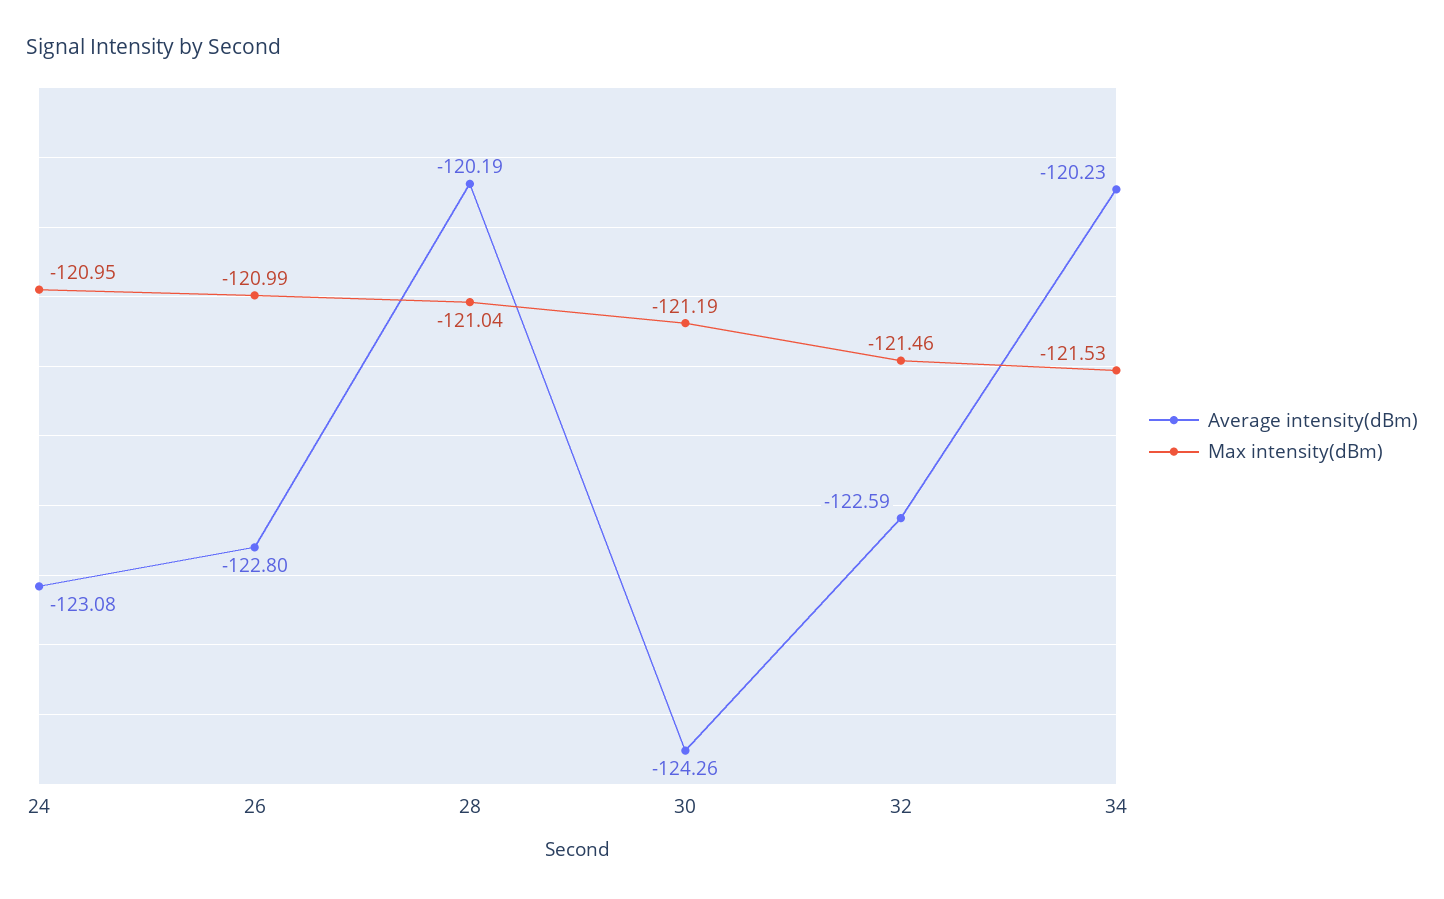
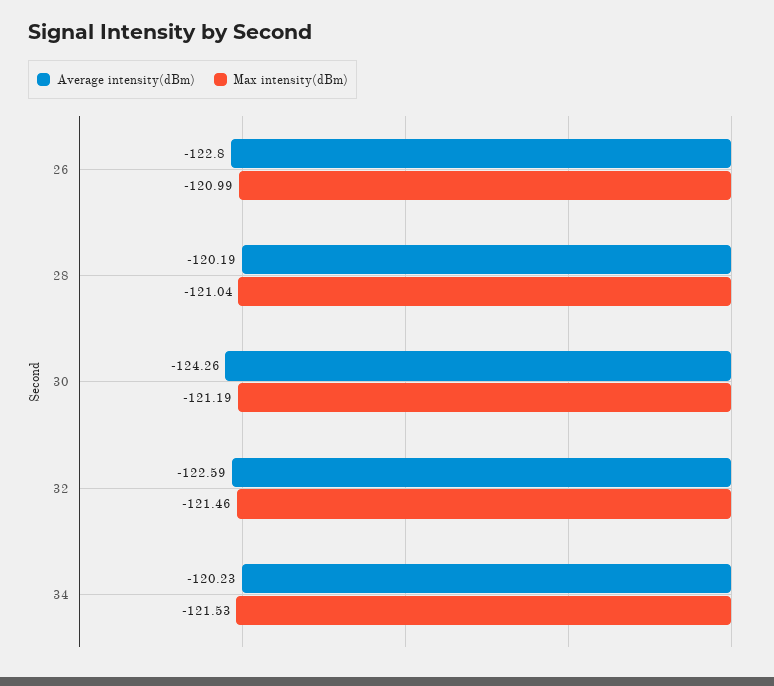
Average intensity(dBm), 24: -123.08 -> none
Max intensity(dBm), 24: -120.95 -> none

